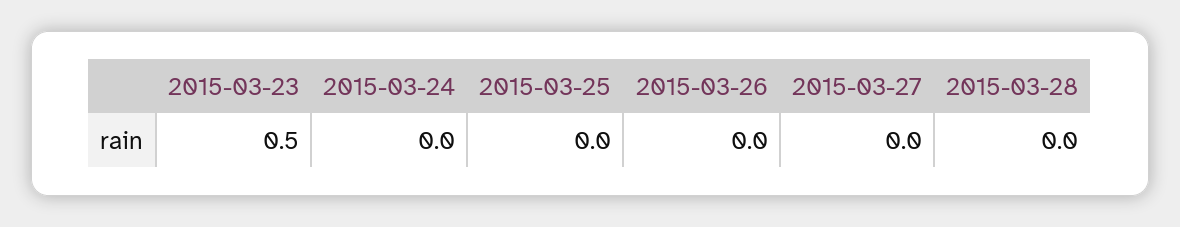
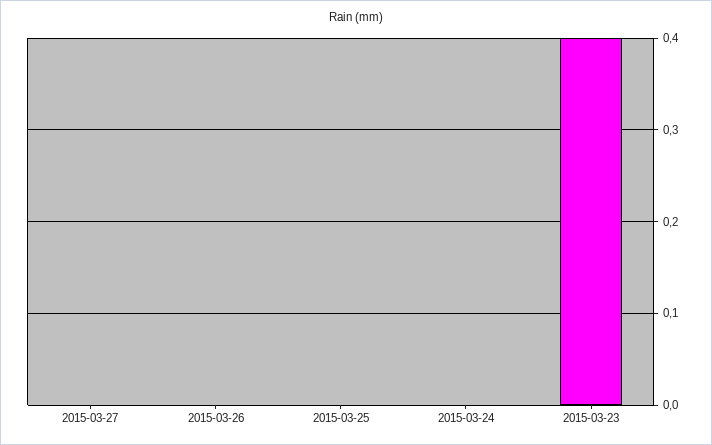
2015-03-23: 0.5 -> 0.4
2015-03-28: 0 -> none

